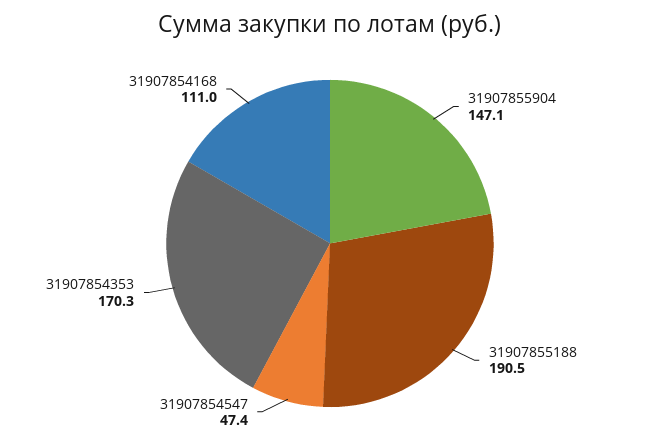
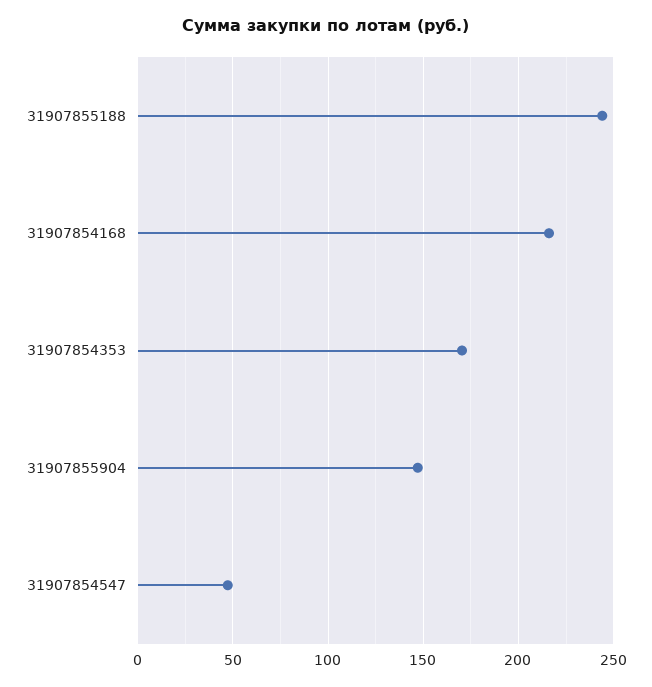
31907855188: 190.5 -> 245
31907854168: 111 -> 215

